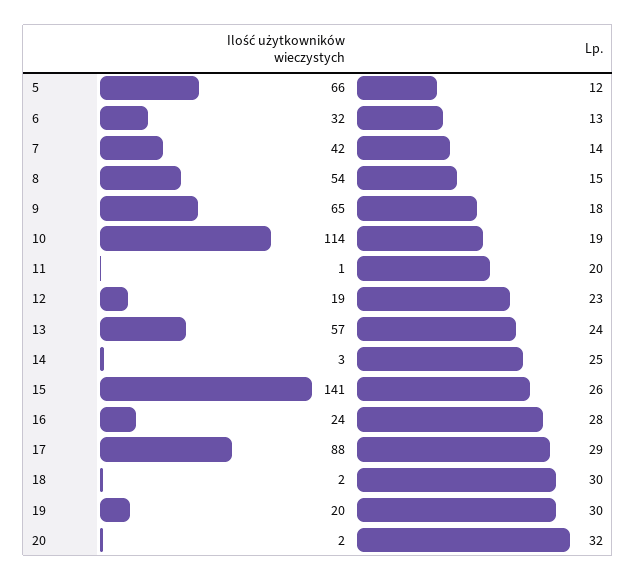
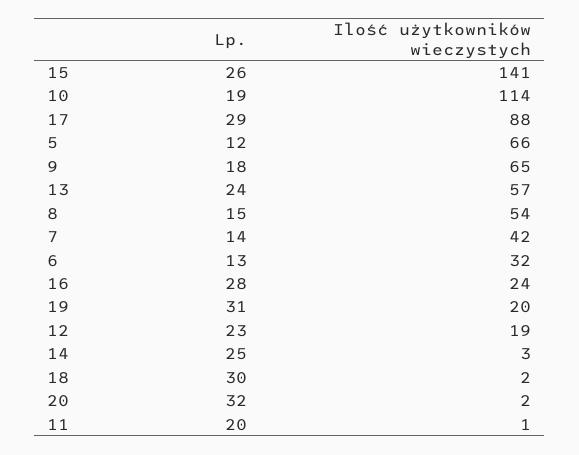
Lp., 19: 30 -> 31

